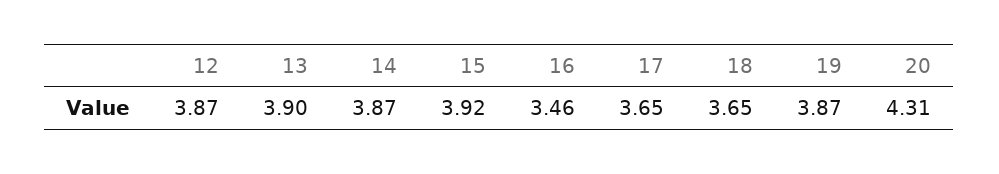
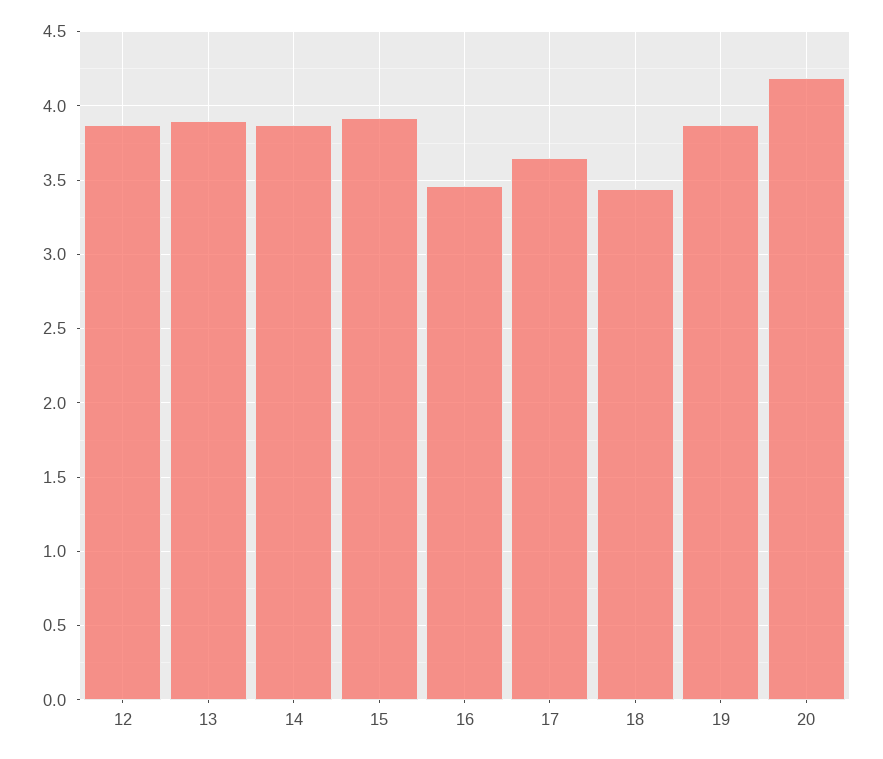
18: 3.65 -> 3.45
20: 4.31 -> 4.2

